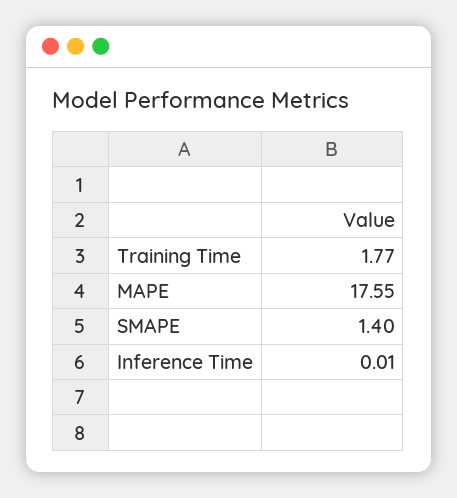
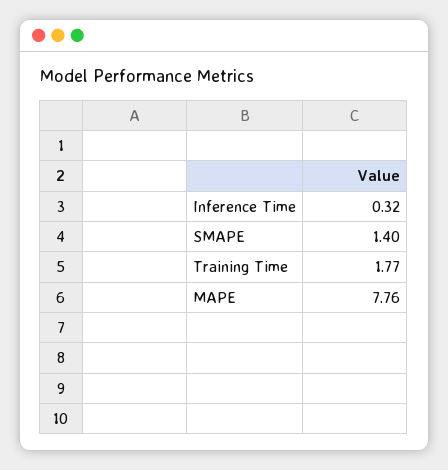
MAPE: 17.55 -> 7.76
Inference Time: 0.01 -> 0.32

